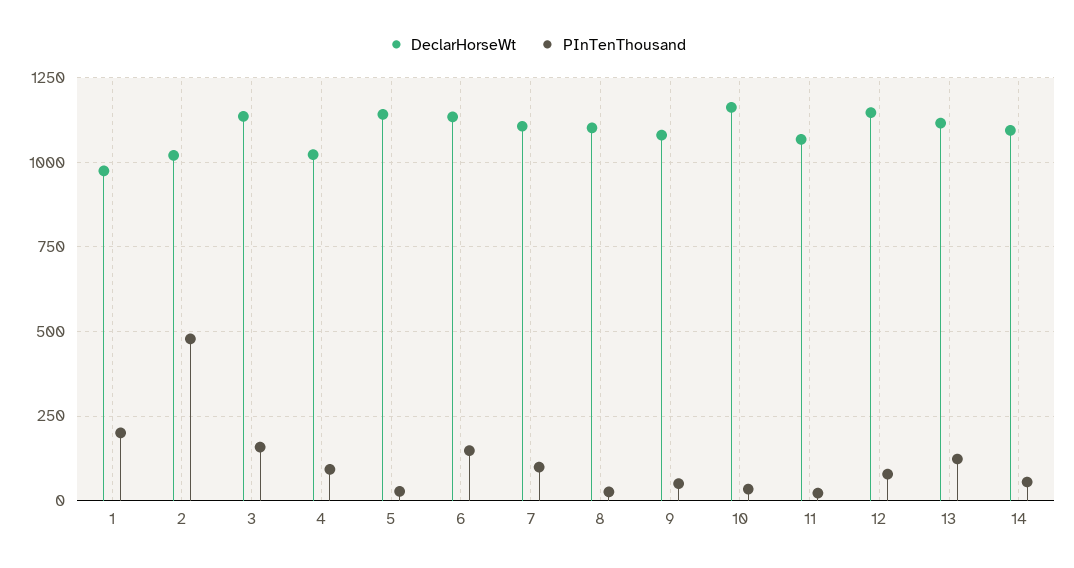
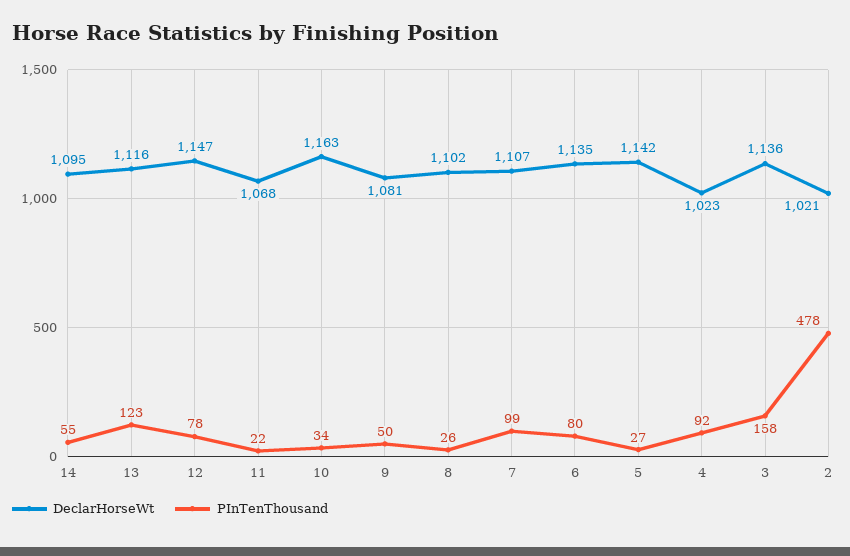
DeclarHorseWt, 1: 975 -> none
PInTenThousand, 1: 200 -> none
PInTenThousand, 6: 150 -> 80

